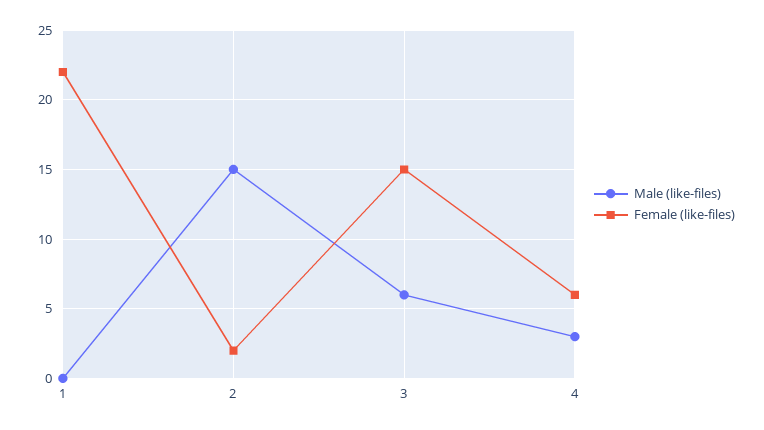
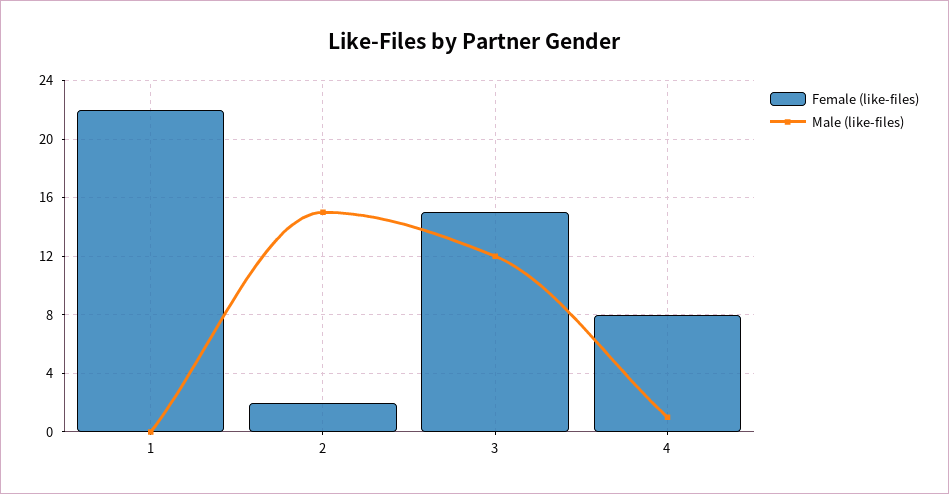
Male (like-files), 3: 6 -> 12
Male (like-files), 4: 3 -> 1
Female (like-files), 4: 6 -> 8

